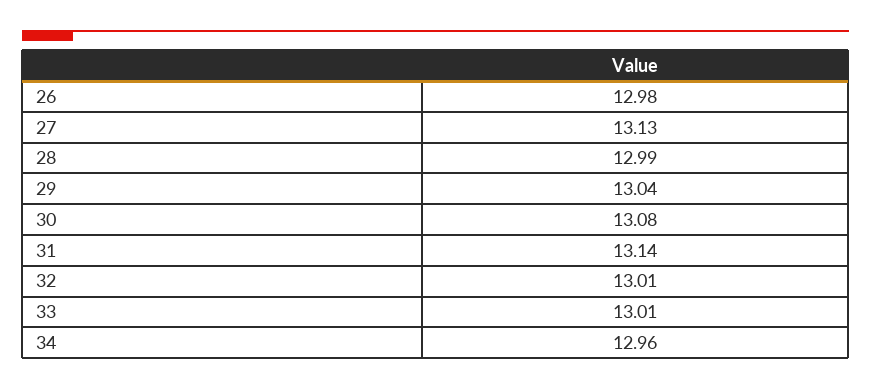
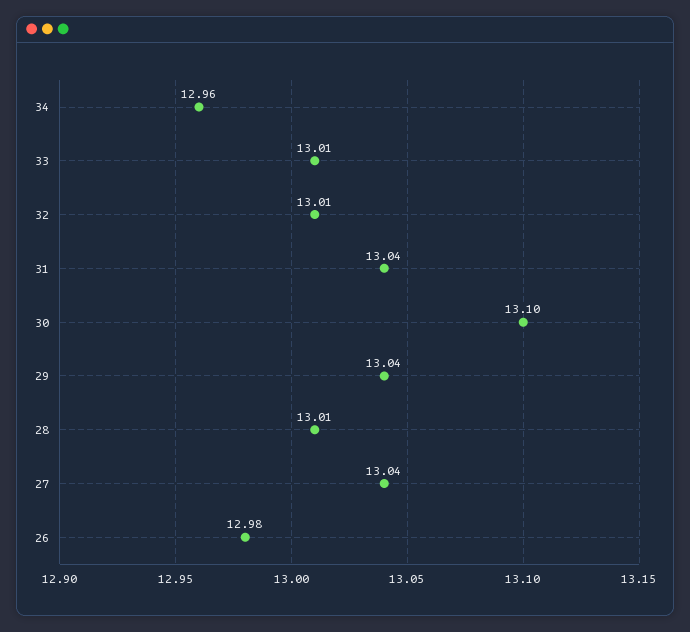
27: 13.13 -> 13.04
28: 12.99 -> 13.01
30: 13.08 -> 13.1
31: 13.14 -> 13.04

